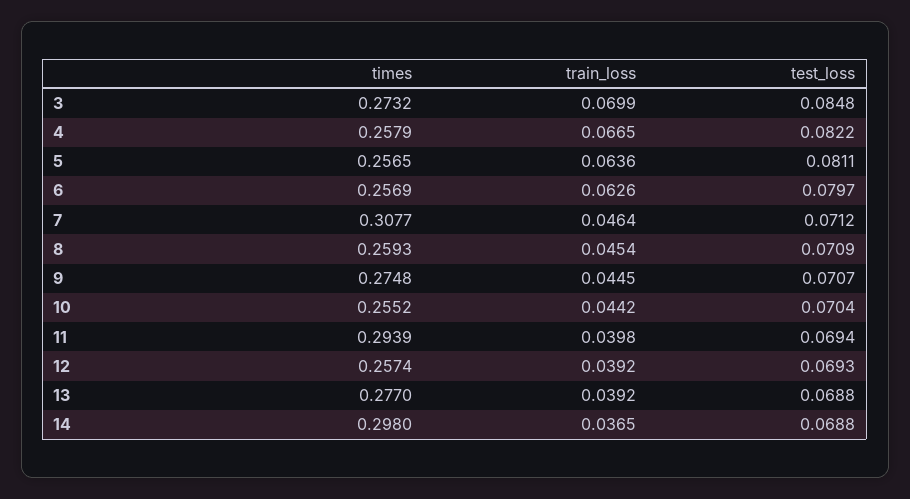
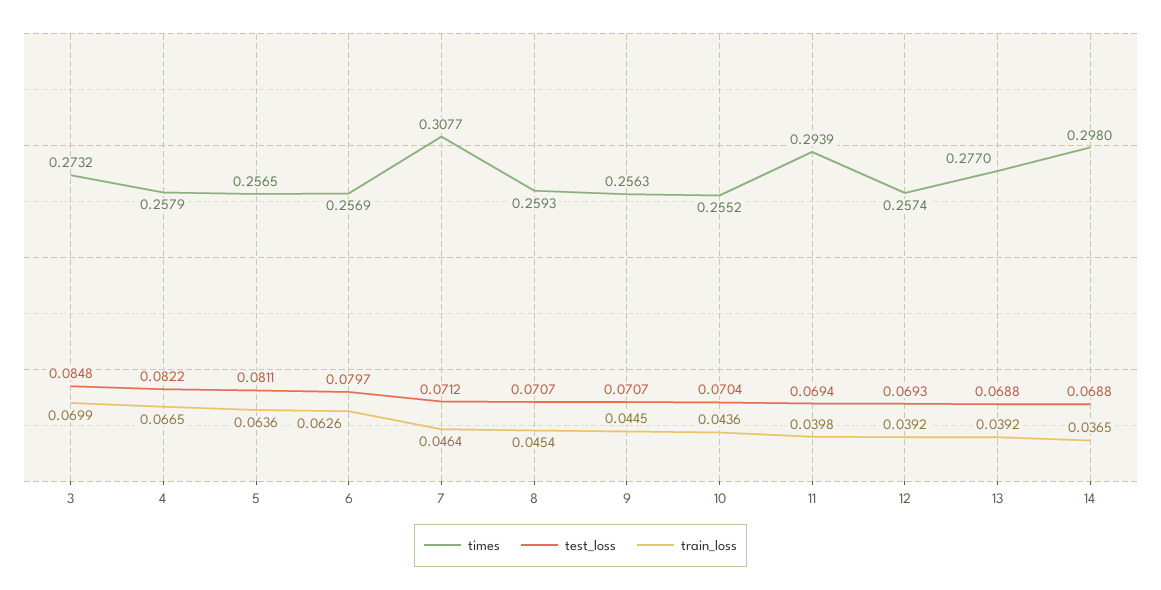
test_loss, 8: 0.0709 -> 0.0707
times, 9: 0.2748 -> 0.2563
train_loss, 10: 0.0442 -> 0.0436

